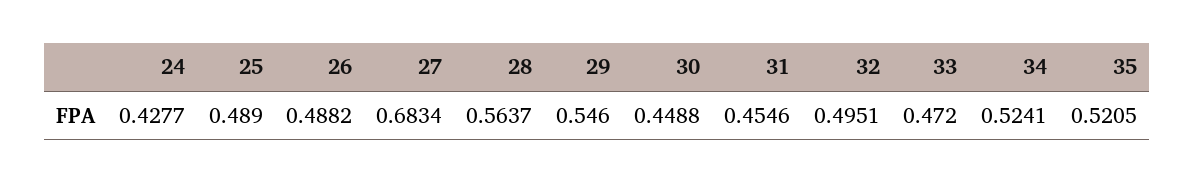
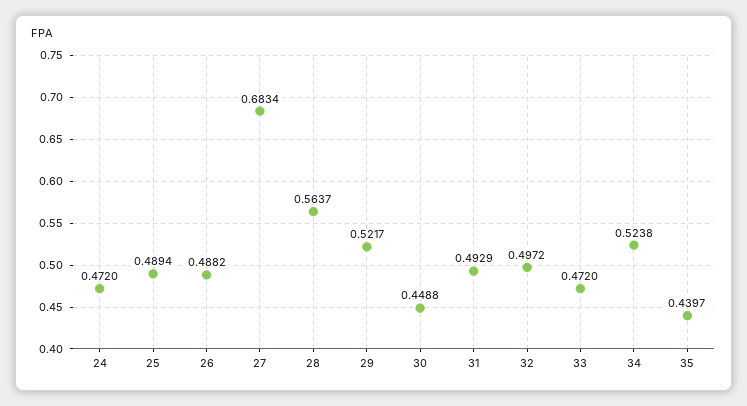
24: 0.4277 -> 0.472
25: 0.489 -> 0.4894
29: 0.546 -> 0.5217
31: 0.4546 -> 0.4929
32: 0.4951 -> 0.4972
34: 0.5241 -> 0.5238
35: 0.5205 -> 0.4397

